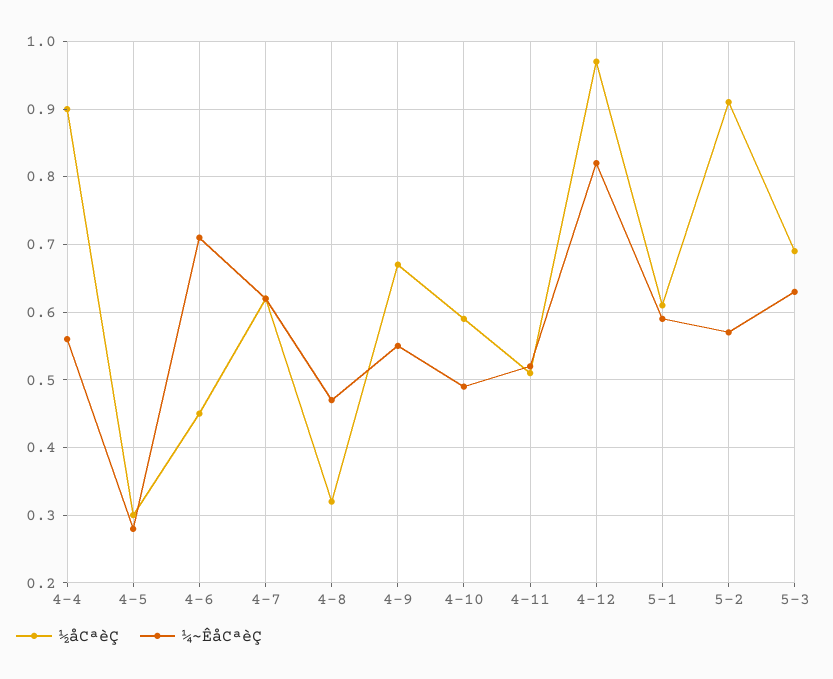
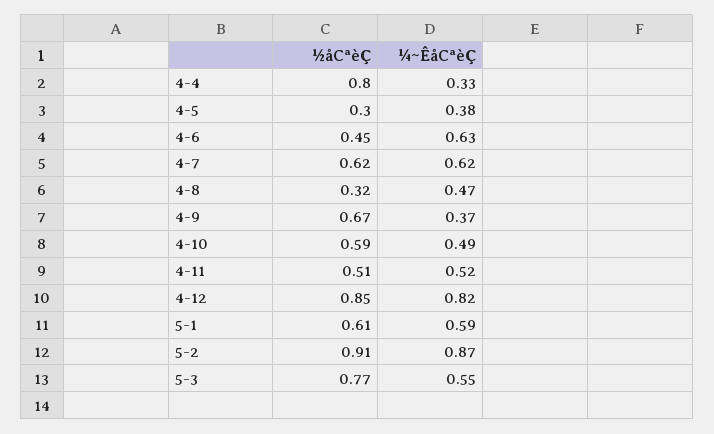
½åCªèÇ, 4-4: 0.9 -> 0.8
¼~ÊåCªèÇ, 4-4: 0.56 -> 0.33
¼~ÊåCªèÇ, 4-5: 0.28 -> 0.38
¼~ÊåCªèÇ, 4-6: 0.71 -> 0.63
¼~ÊåCªèÇ, 4-9: 0.55 -> 0.37
½åCªèÇ, 4-12: 0.97 -> 0.85
¼~ÊåCªèÇ, 5-2: 0.57 -> 0.87
½åCªèÇ, 5-3: 0.69 -> 0.77
¼~ÊåCªèÇ, 5-3: 0.63 -> 0.55

